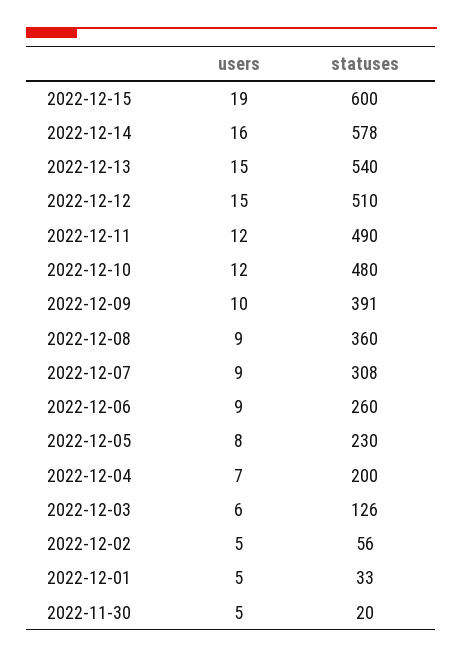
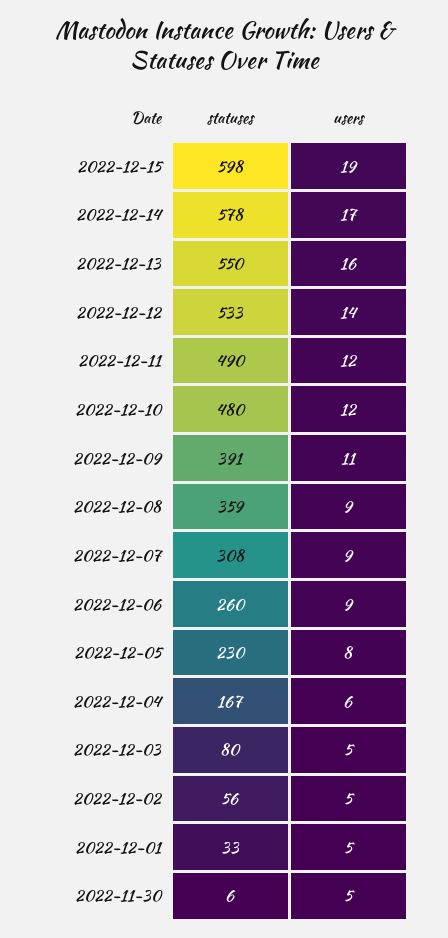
statuses, 2022-12-15: 600 -> 598
users, 2022-12-14: 16 -> 17
users, 2022-12-13: 15 -> 16
statuses, 2022-12-13: 540 -> 550
users, 2022-12-12: 15 -> 14
statuses, 2022-12-12: 510 -> 533
users, 2022-12-09: 10 -> 11
statuses, 2022-12-08: 360 -> 359
users, 2022-12-04: 7 -> 6
statuses, 2022-12-04: 200 -> 167
users, 2022-12-03: 6 -> 5
statuses, 2022-12-03: 126 -> 80
statuses, 2022-11-30: 20 -> 6

